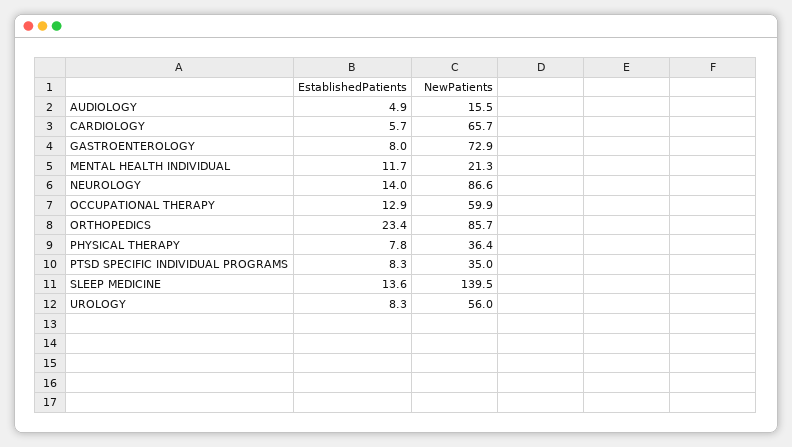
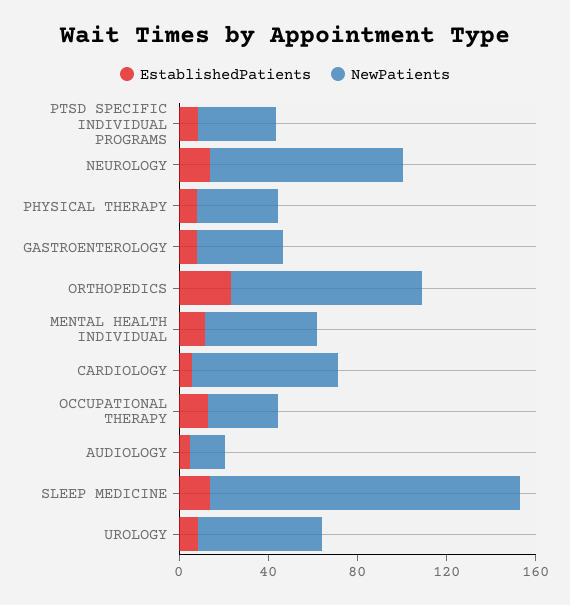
NewPatients, GASTROENTEROLOGY: 72.9 -> 40
NewPatients, MENTAL HEALTH INDIVIDUAL: 21.3 -> 50
NewPatients, OCCUPATIONAL THERAPY: 59.9 -> 30

